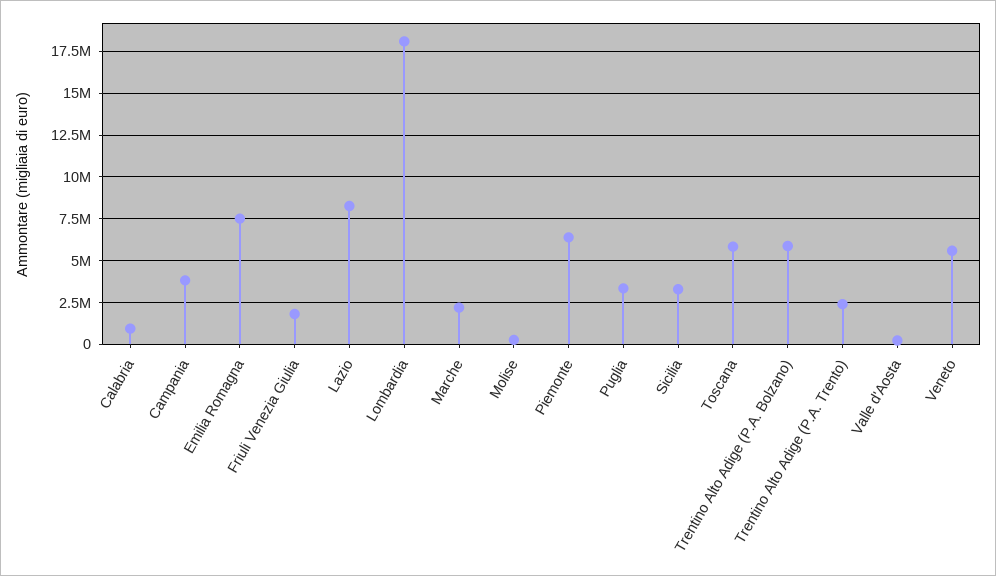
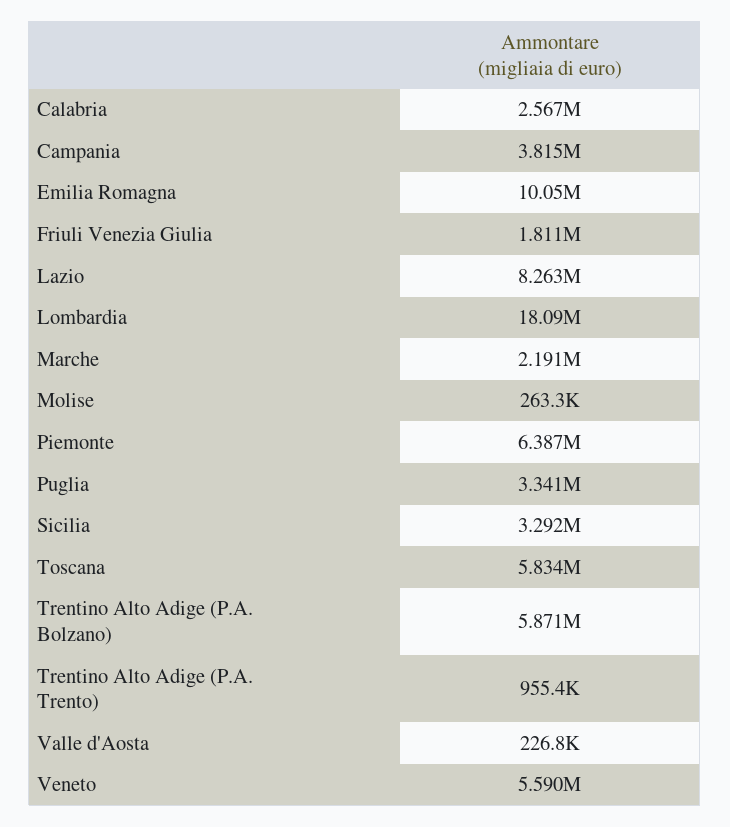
Calabria: 1000000 -> 2567000
Emilia Romagna: 7500000 -> 10050000
Trentino Alto Adige (P.A. Trento): 2500000 -> 955400

